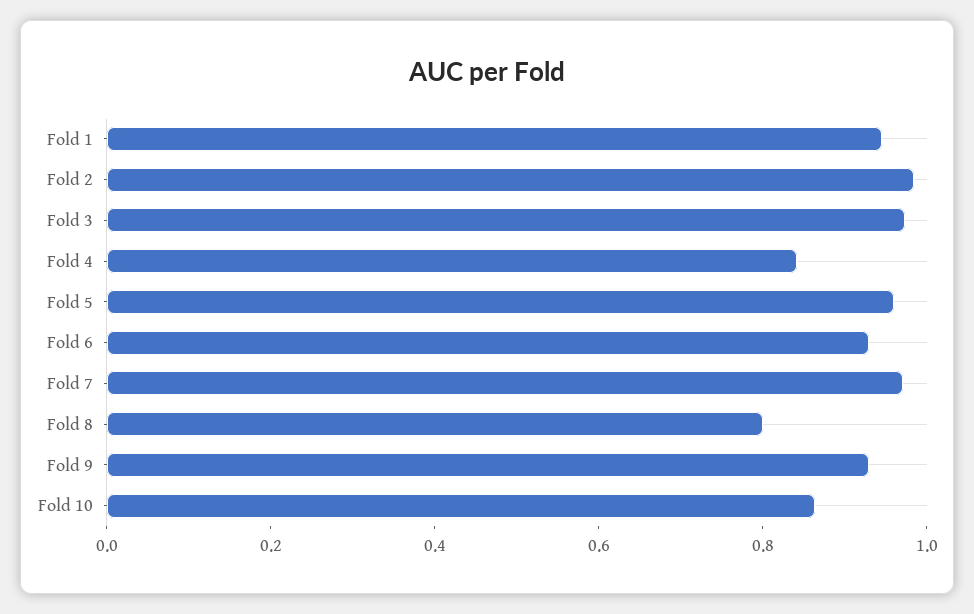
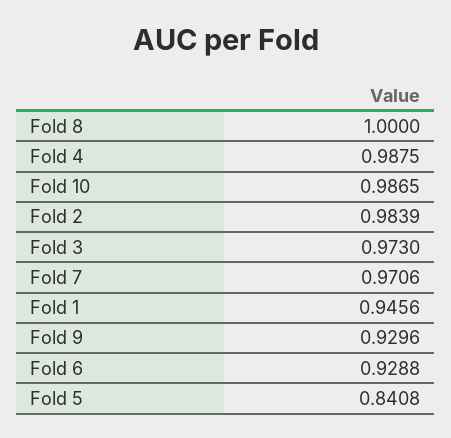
Fold 4: 0.85 -> 0.9875
Fold 5: 0.95 -> 0.8408
Fold 8: 0.8 -> 1
Fold 10: 0.85 -> 0.9865

